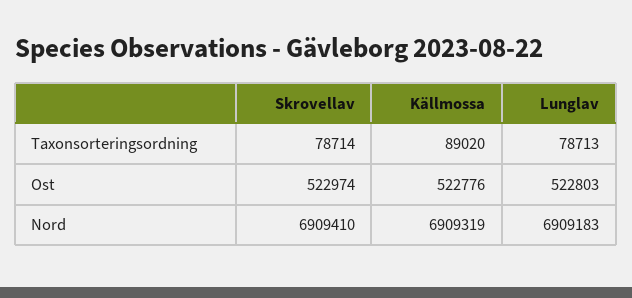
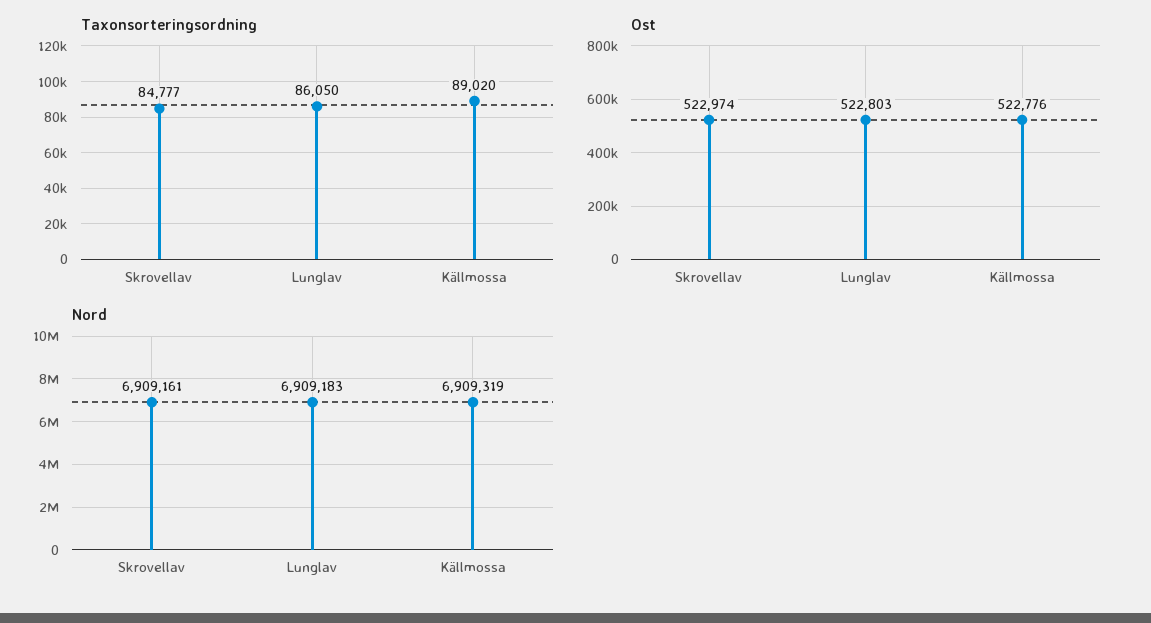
Taxonsorteringsordning, Skrovellav: 78714 -> 84777
Taxonsorteringsordning, Lunglav: 78713 -> 86050
Nord, Skrovellav: 6909410 -> 6909161

